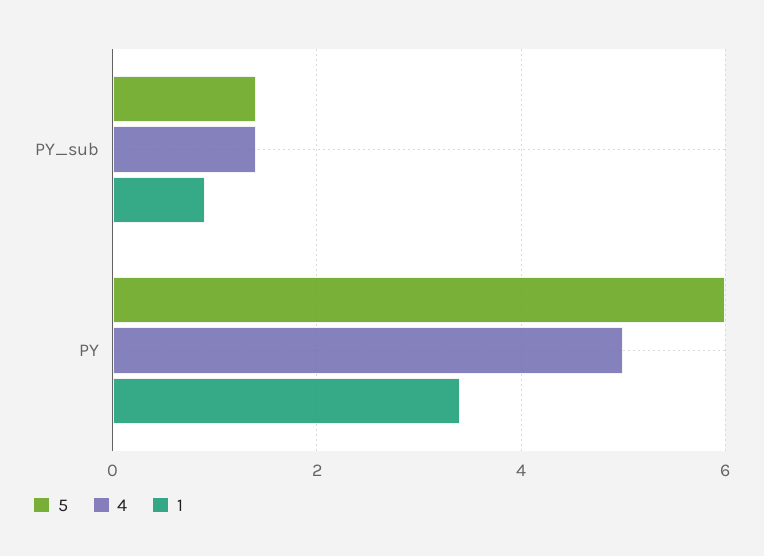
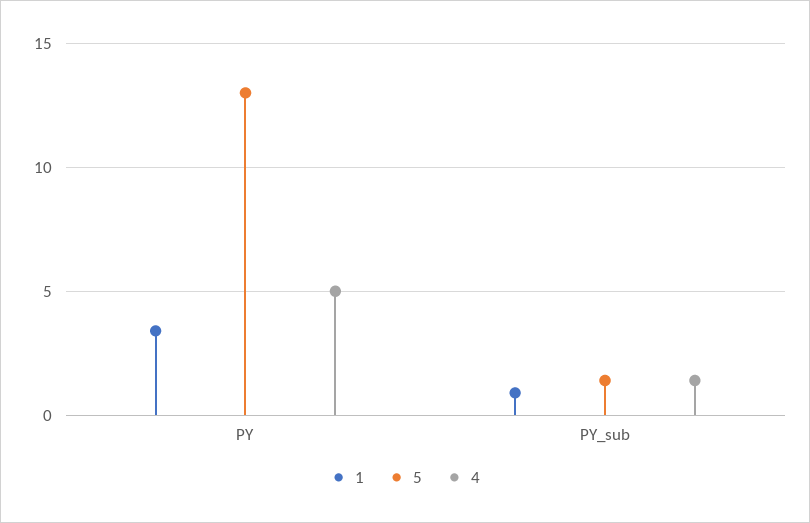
5, PY: 6 -> 13

